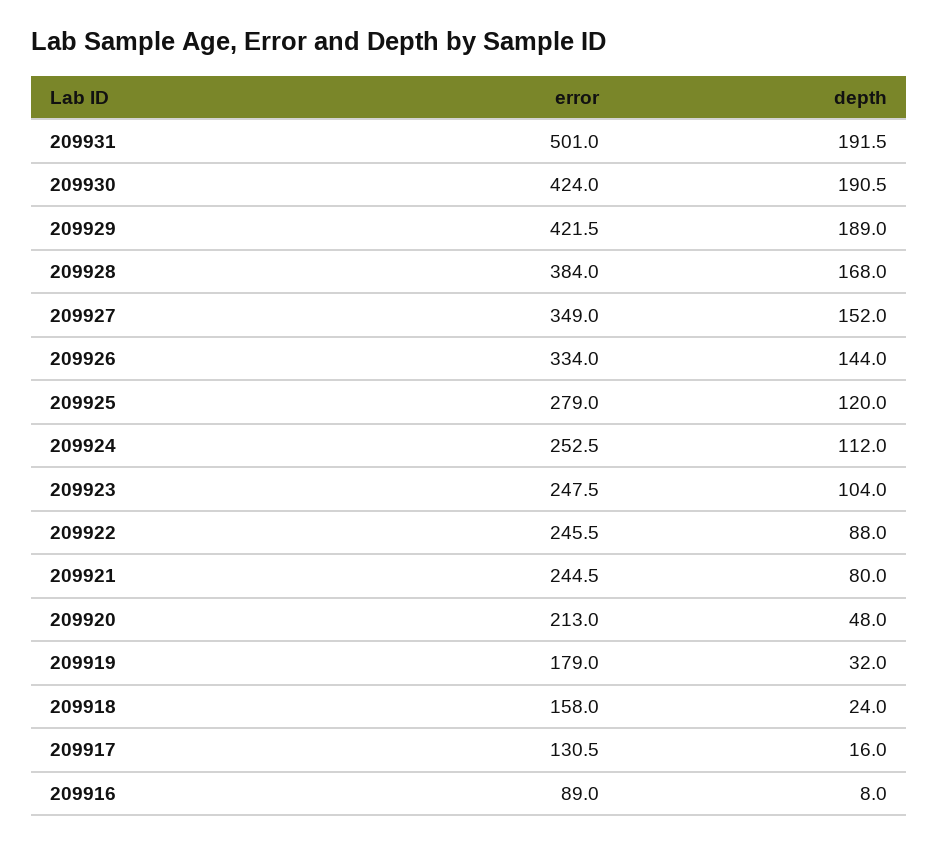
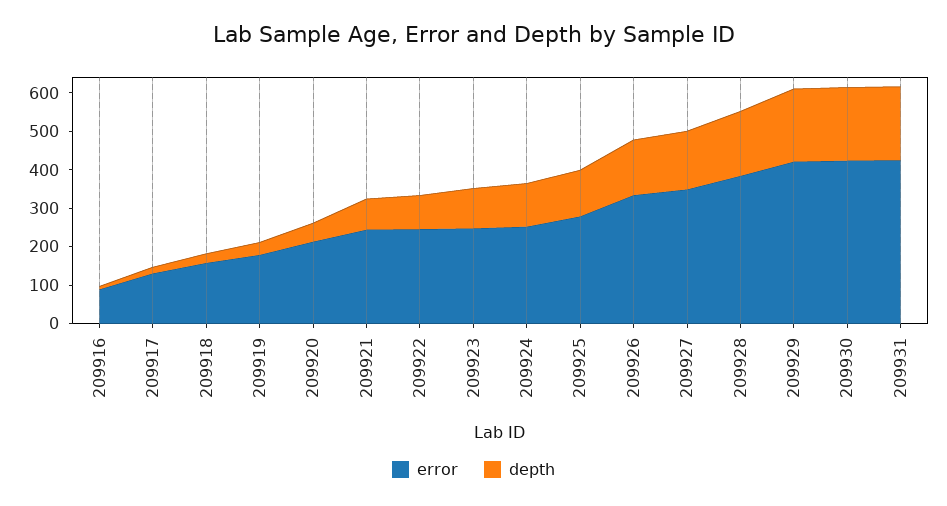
error, 209931: 501 -> 425

